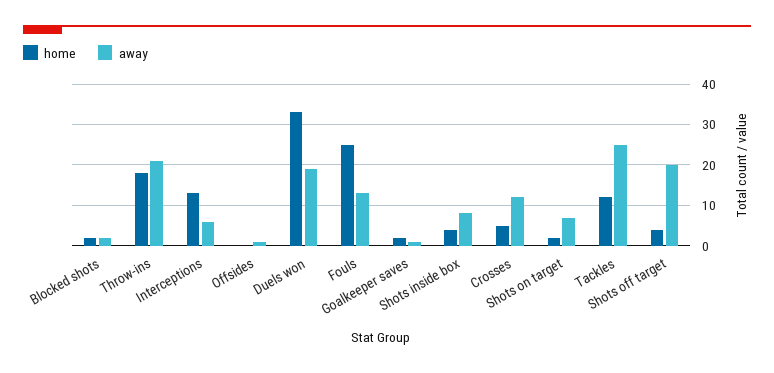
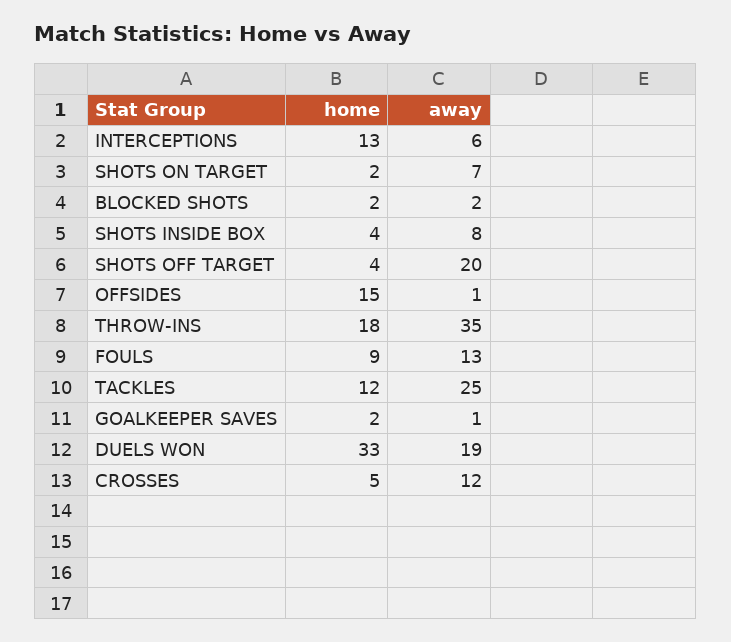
away, Throw-ins: 20 -> 35
home, Offsides: 0 -> 15
home, Fouls: 25 -> 9

